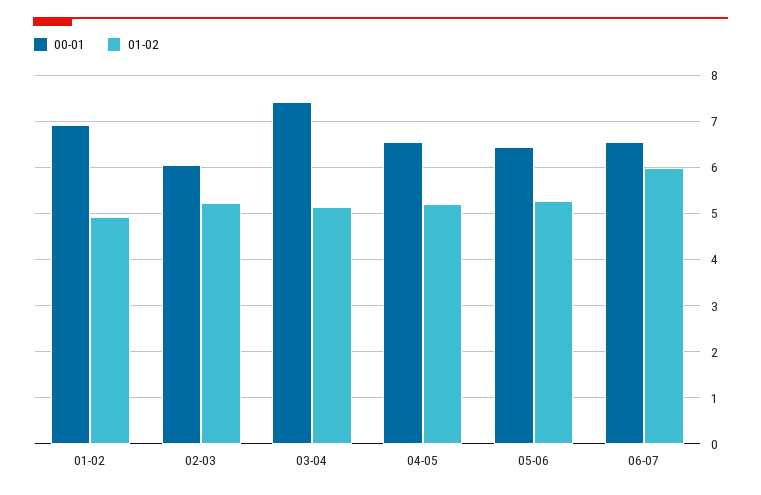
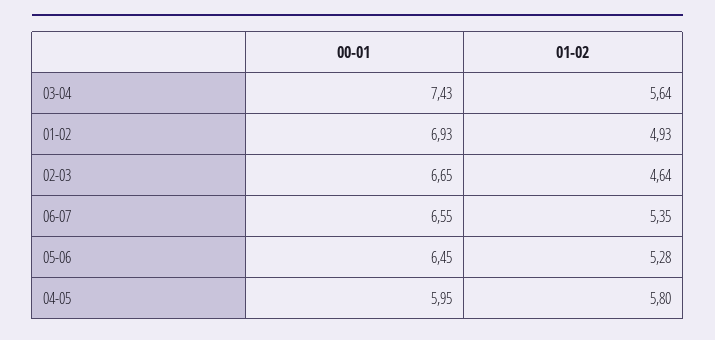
00-01, 02-03: 6 -> 6.65
01-02, 02-03: 5.2 -> 4.64
01-02, 03-04: 5.2 -> 5.64
00-01, 04-05: 6.6 -> 5.95
01-02, 04-05: 5.2 -> 5.8
01-02, 06-07: 6 -> 5.35

